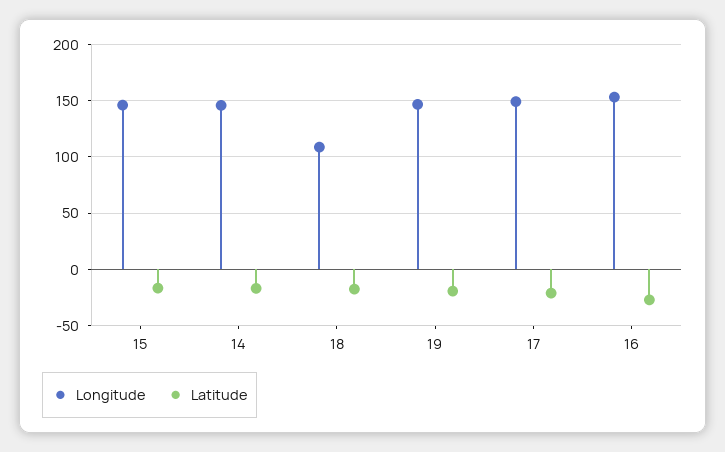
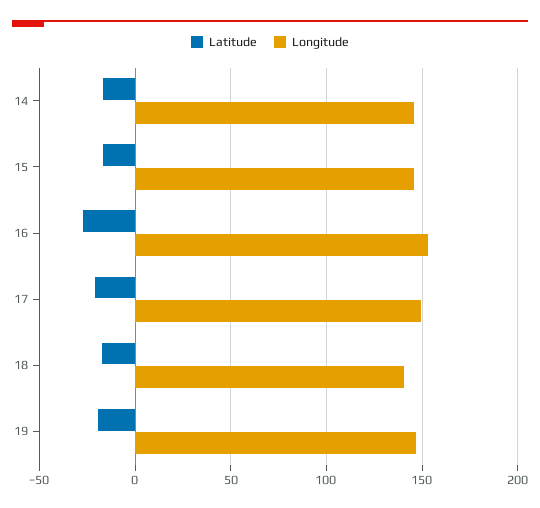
Longitude, 18: 110 -> 140

